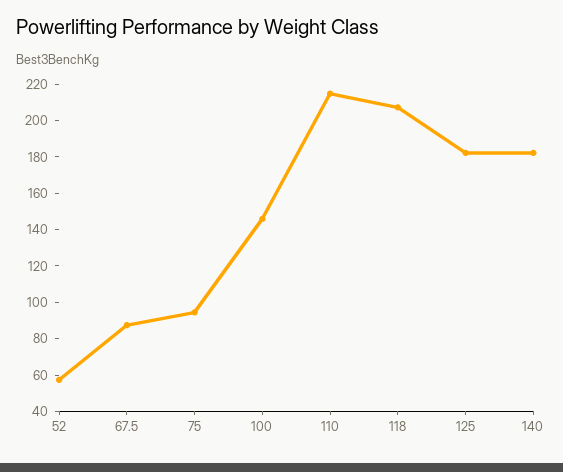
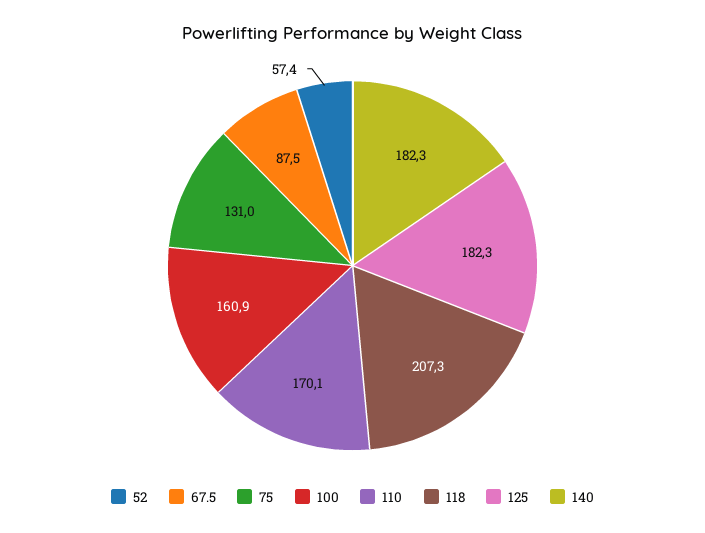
75: 95 -> 131
100: 145 -> 160.9
110: 215 -> 170.1

